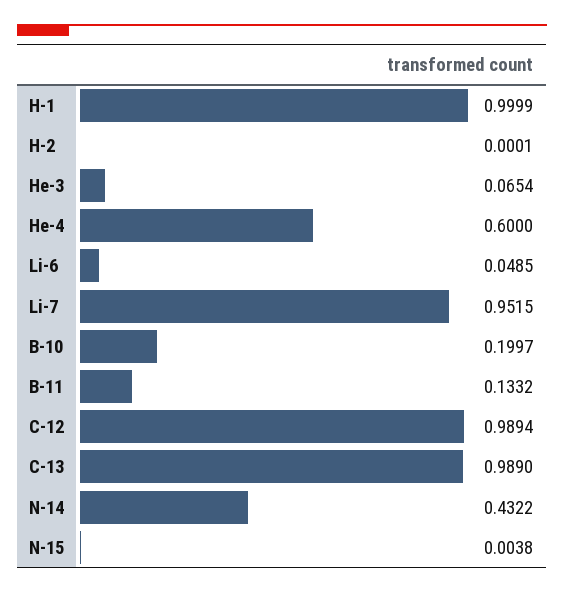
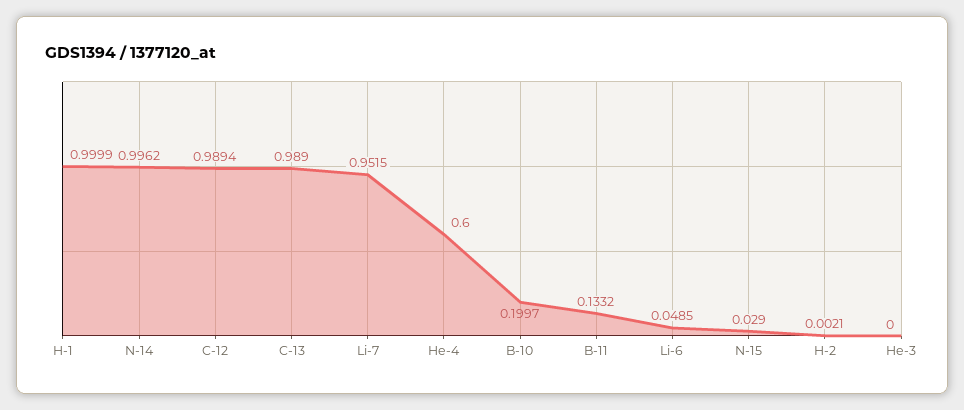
H-2: 0.0001 -> 0.0021
He-3: 0.0654 -> 0
N-14: 0.4322 -> 0.9962
N-15: 0.0038 -> 0.029

